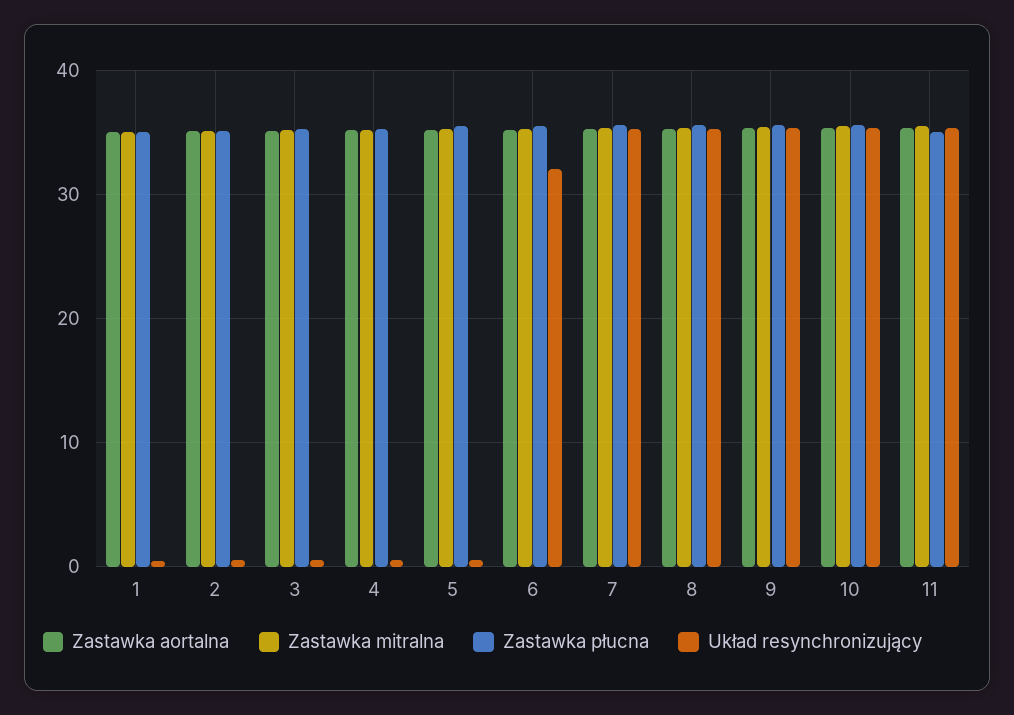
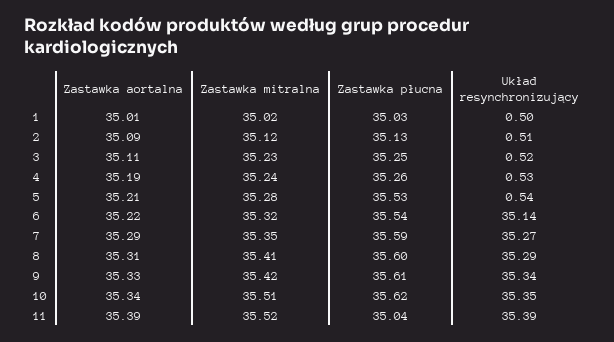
Układ resynchronizujący, 6: 32 -> 35.14

